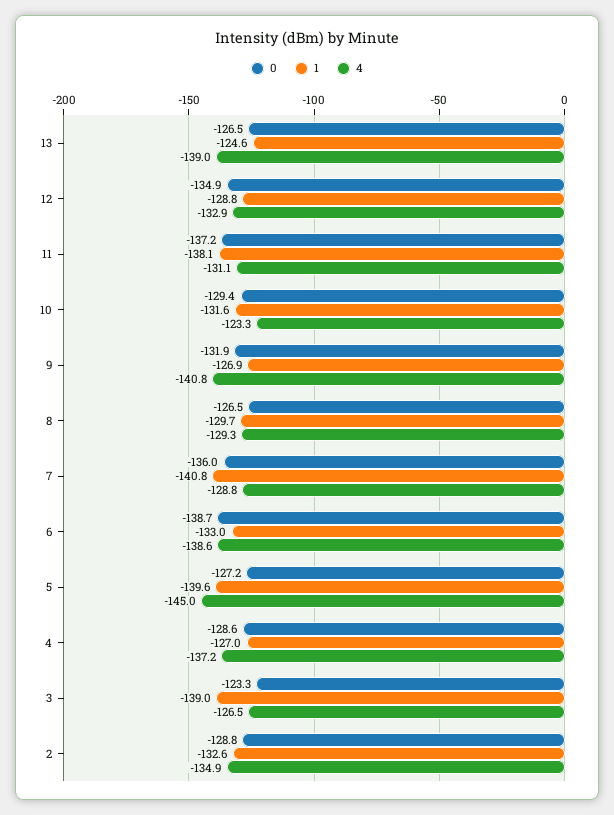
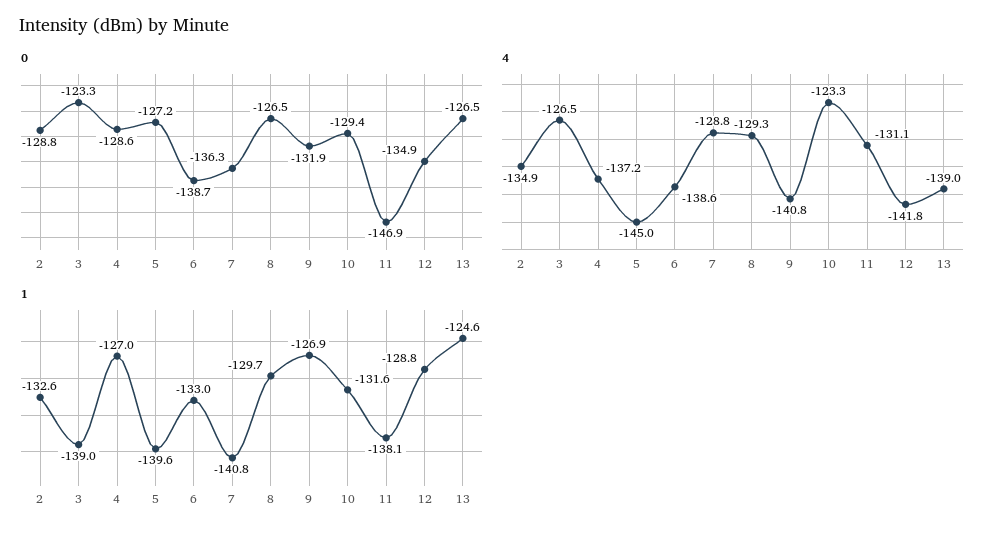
4, 12: -132.9 -> -141.8
0, 11: -137.2 -> -146.9
0, 7: -136 -> -136.3

